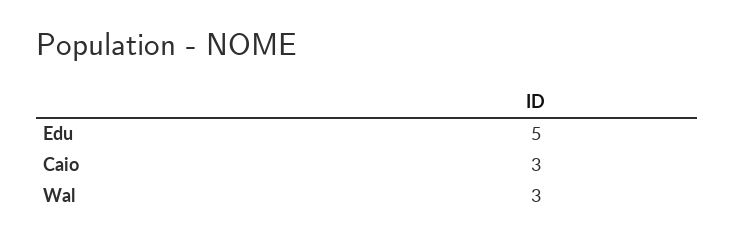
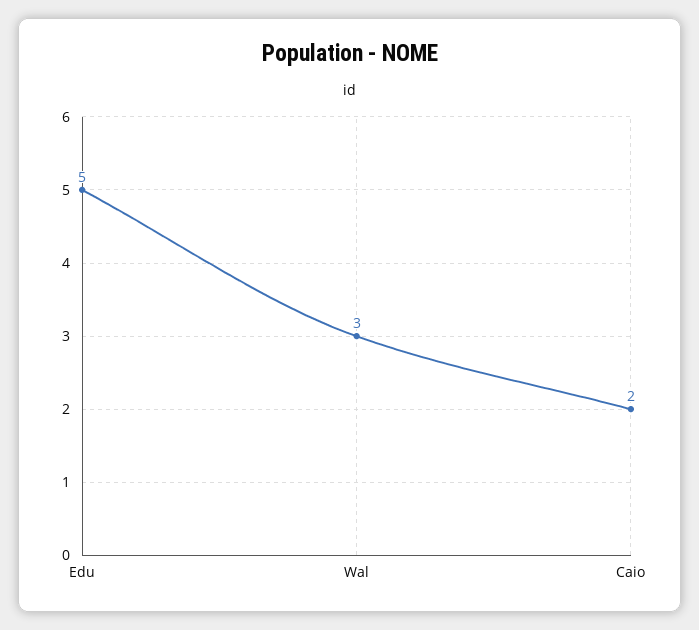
Caio: 3 -> 2

